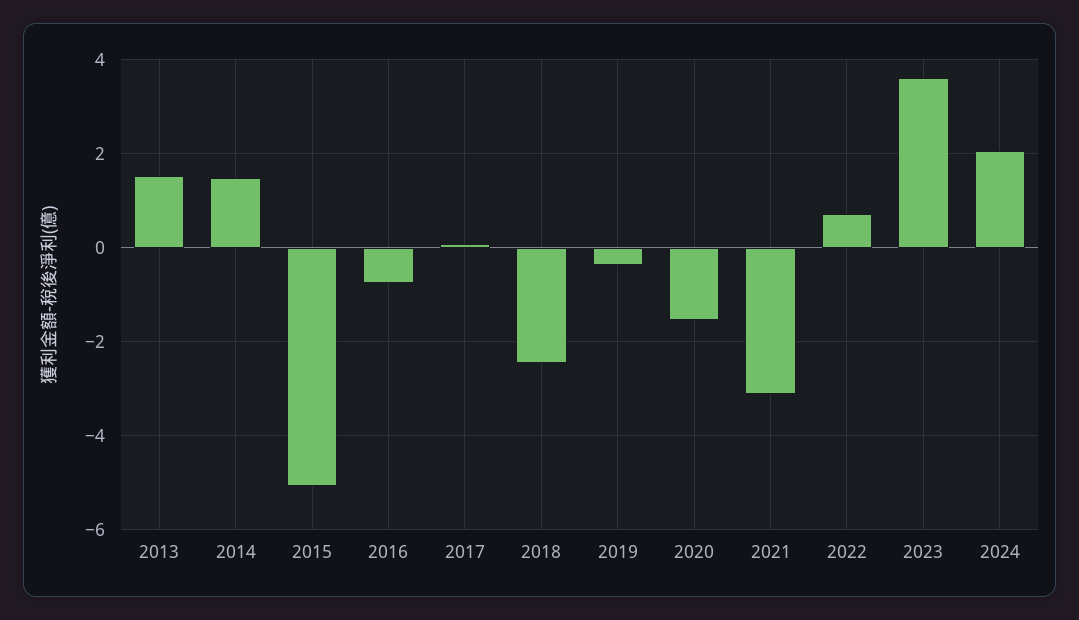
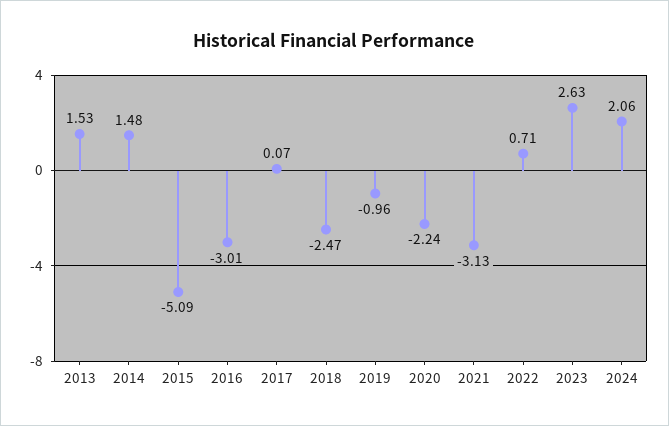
2016: -0.8 -> -3.01
2019: -0.4 -> -0.96
2020: -1.6 -> -2.24
2023: 3.6 -> 2.63

